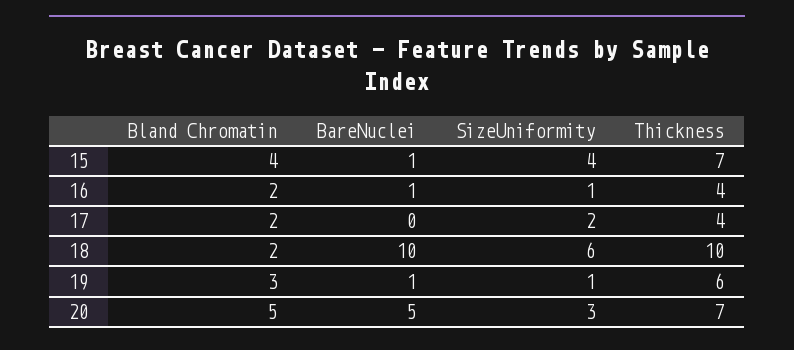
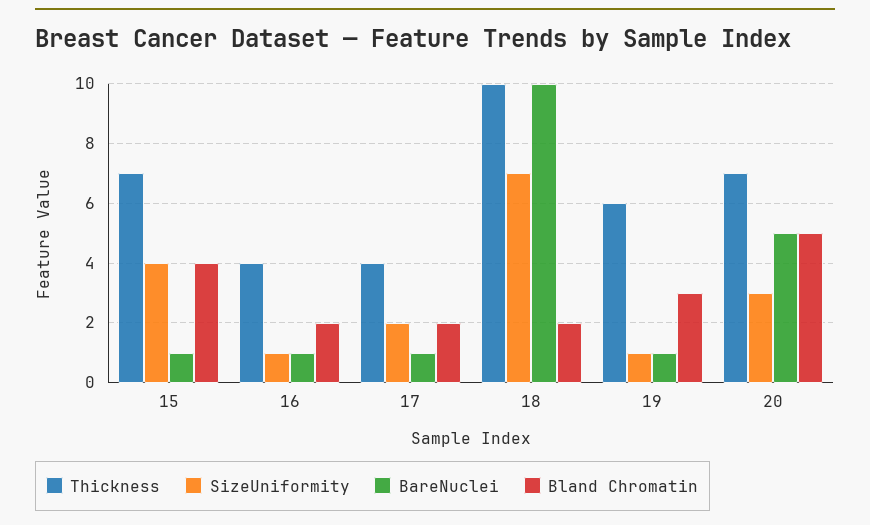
BareNuclei, 17: 0 -> 1
SizeUniformity, 18: 6 -> 7

